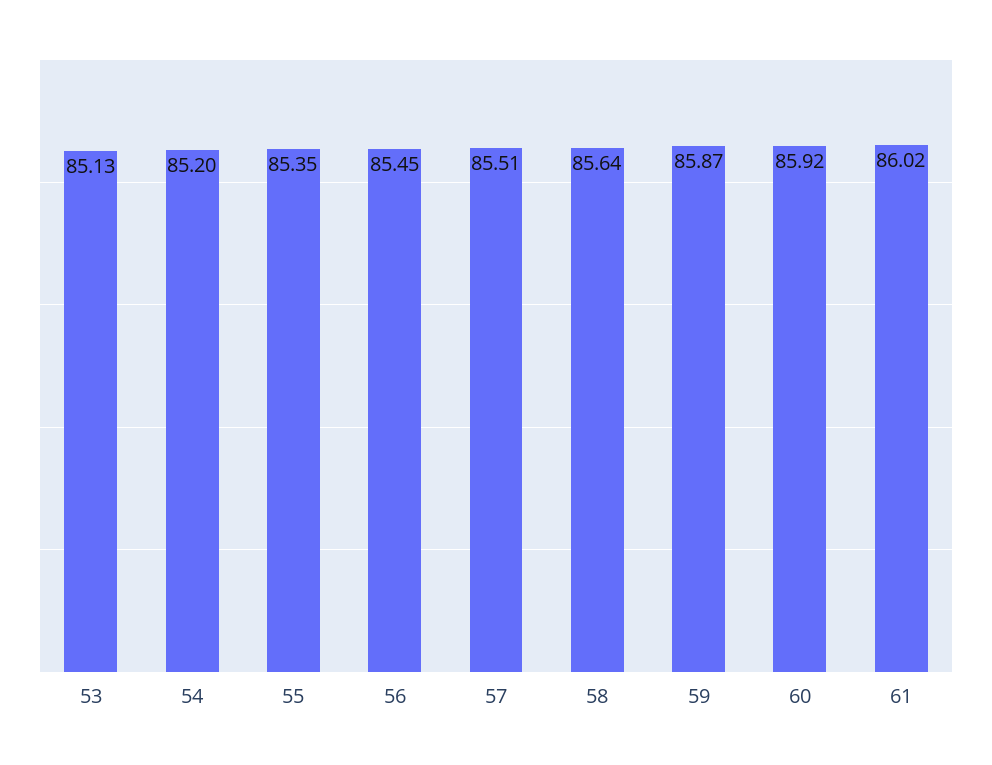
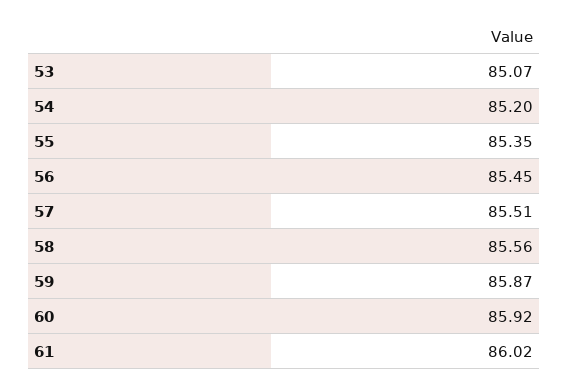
53: 85.13 -> 85.07
58: 85.64 -> 85.56

